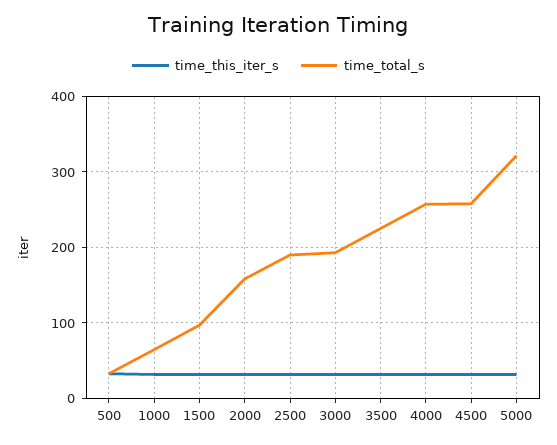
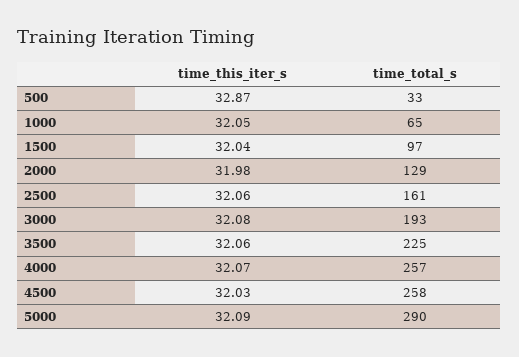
time_total_s, 2000: 160 -> 129
time_total_s, 2500: 190 -> 161
time_total_s, 5000: 320 -> 290

